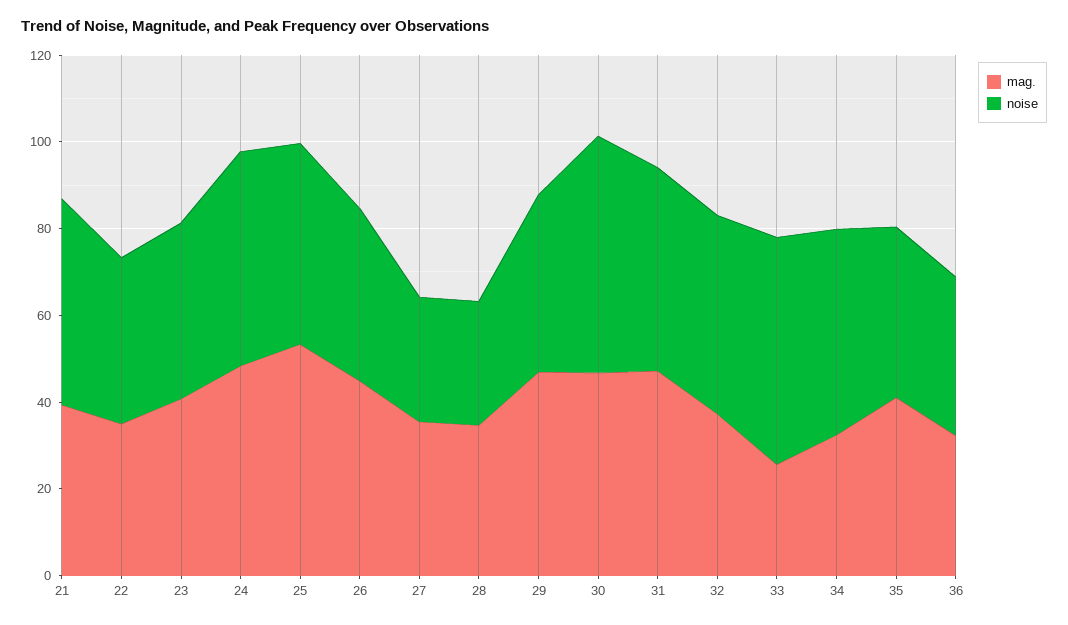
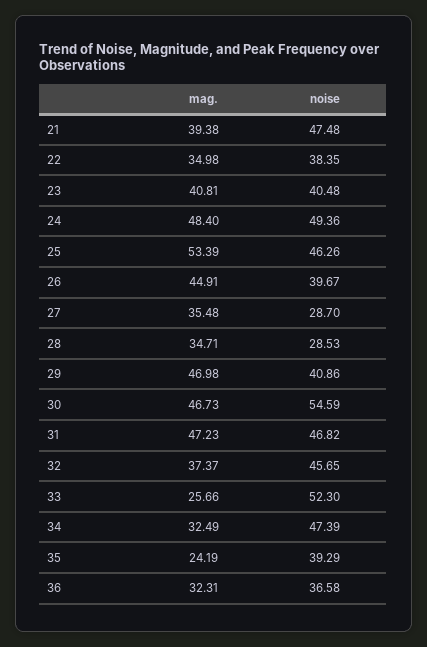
mag., 35: 40 -> 24.19

